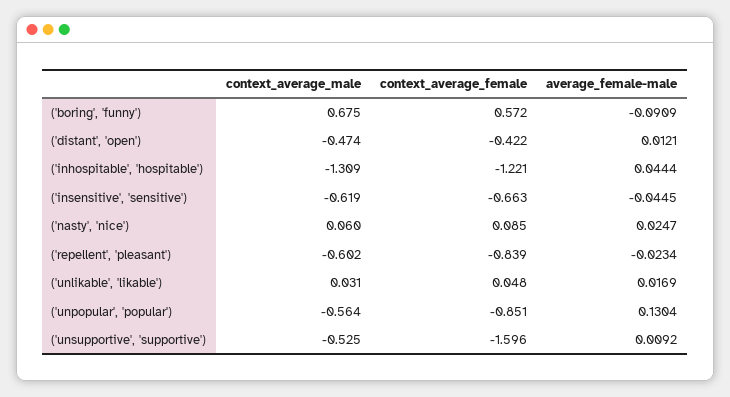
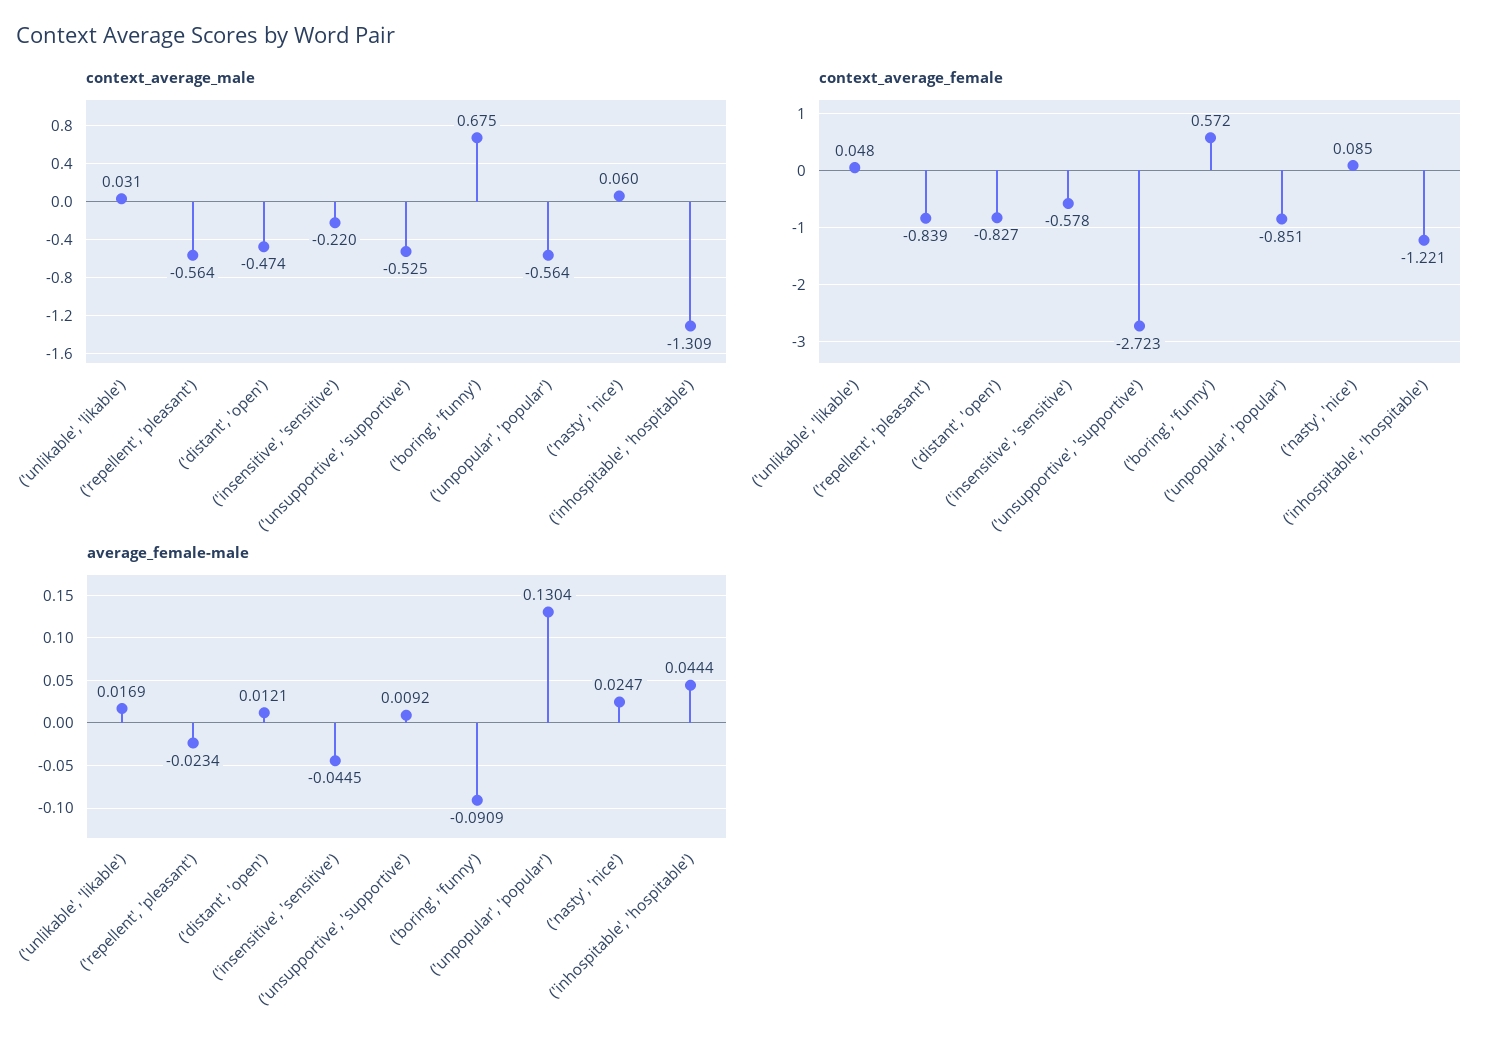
context_average_female, ('distant', 'open'): -0.422 -> -0.827
context_average_male, ('insensitive', 'sensitive'): -0.619 -> -0.22
context_average_female, ('insensitive', 'sensitive'): -0.663 -> -0.578
context_average_male, ('repellent', 'pleasant'): -0.602 -> -0.564
context_average_female, ('unsupportive', 'supportive'): -1.596 -> -2.723

